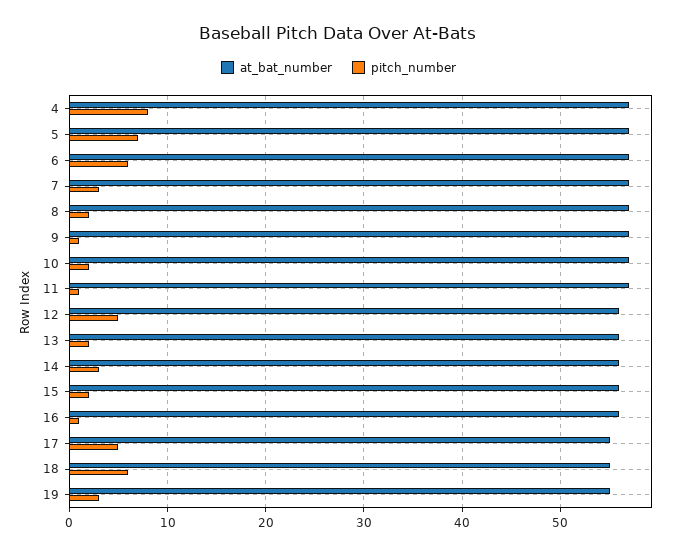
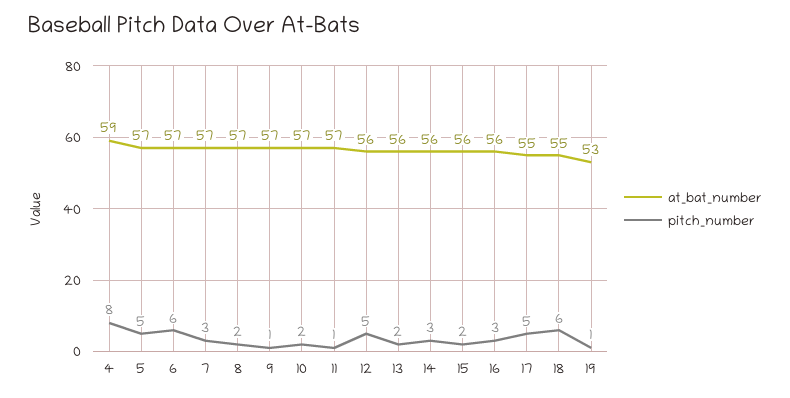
at_bat_number, 4: 57 -> 59
pitch_number, 5: 7 -> 5
pitch_number, 16: 1 -> 3
at_bat_number, 19: 55 -> 53
pitch_number, 19: 3 -> 1

